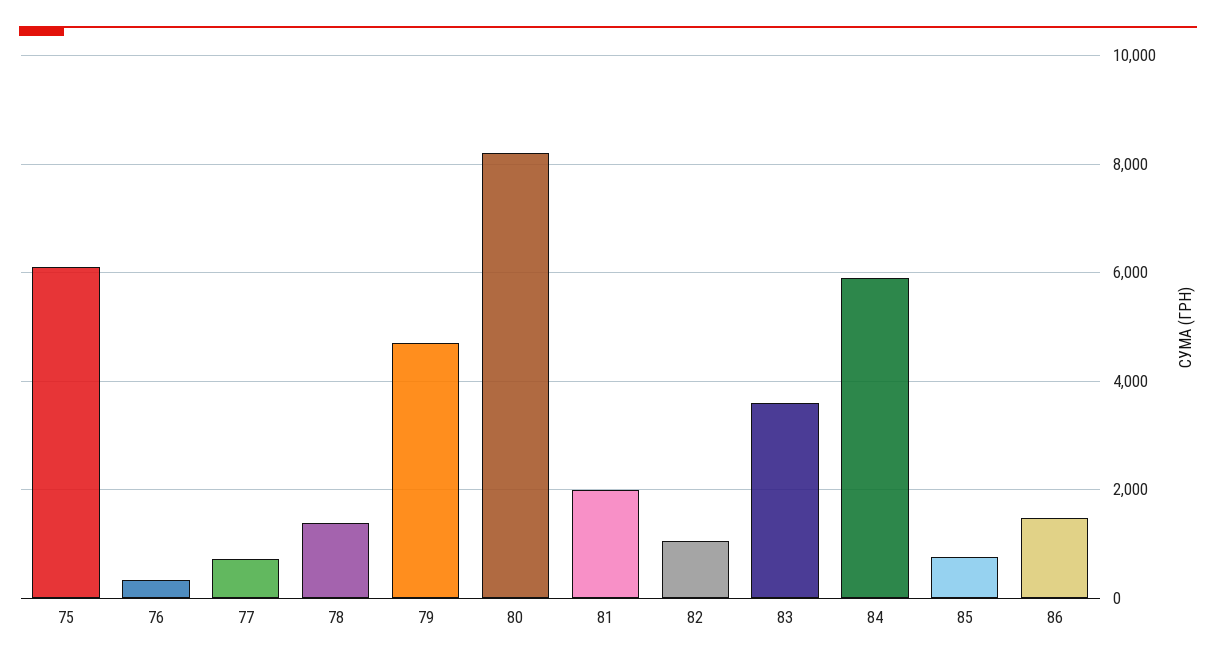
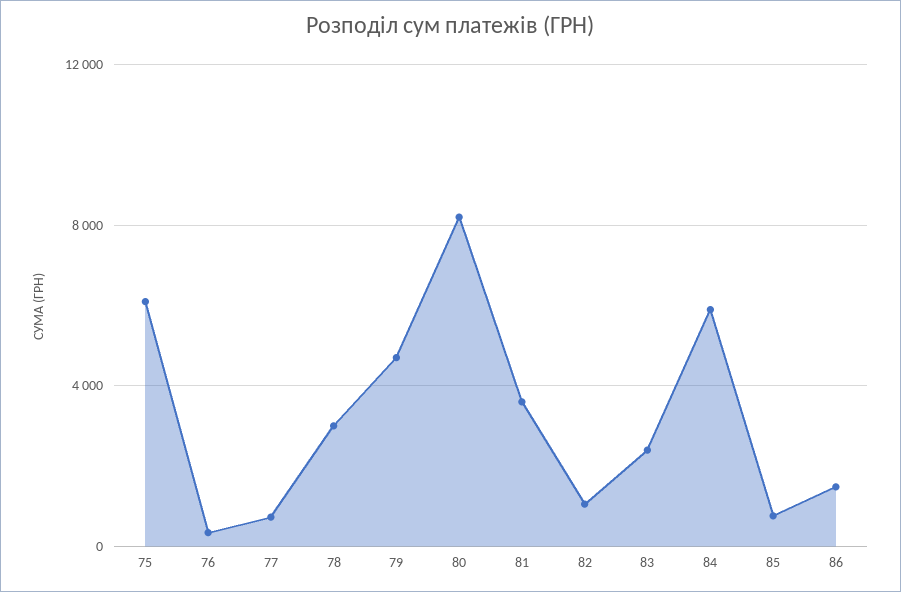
78: 1400 -> 3000
81: 2000 -> 3500
83: 3600 -> 2500

